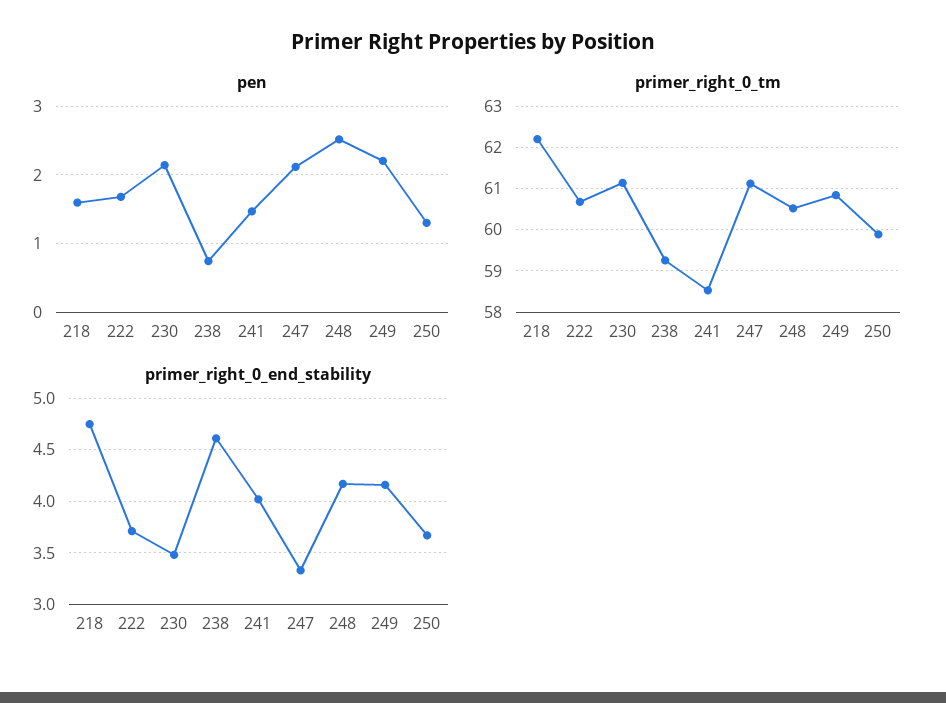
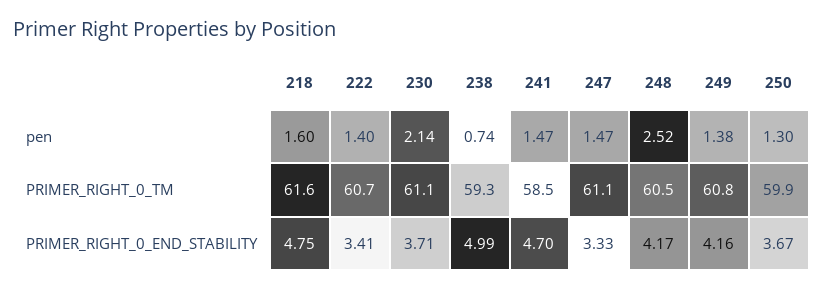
pen, 222: 1.7 -> 1.4
pen, 247: 2.1 -> 1.47
pen, 249: 2.2 -> 1.38
primer_right_0_tm, 218: 62.2 -> 61.6
primer_right_0_end_stability, 222: 3.7 -> 3.41
primer_right_0_end_stability, 230: 3.5 -> 3.71
primer_right_0_end_stability, 238: 4.6 -> 4.99
primer_right_0_end_stability, 241: 4 -> 4.7

